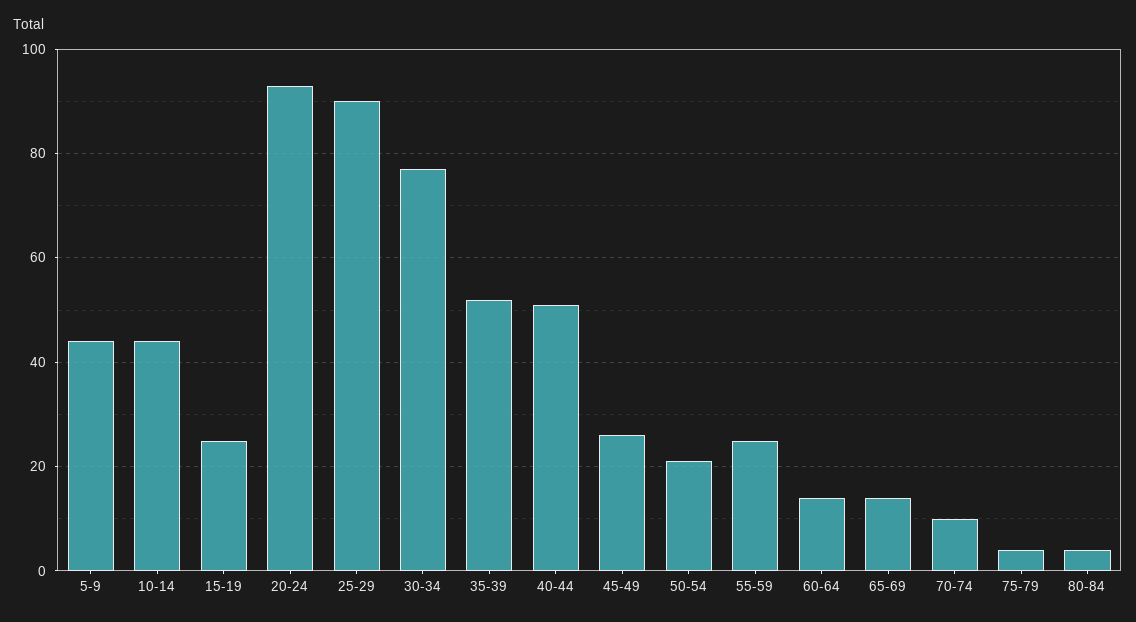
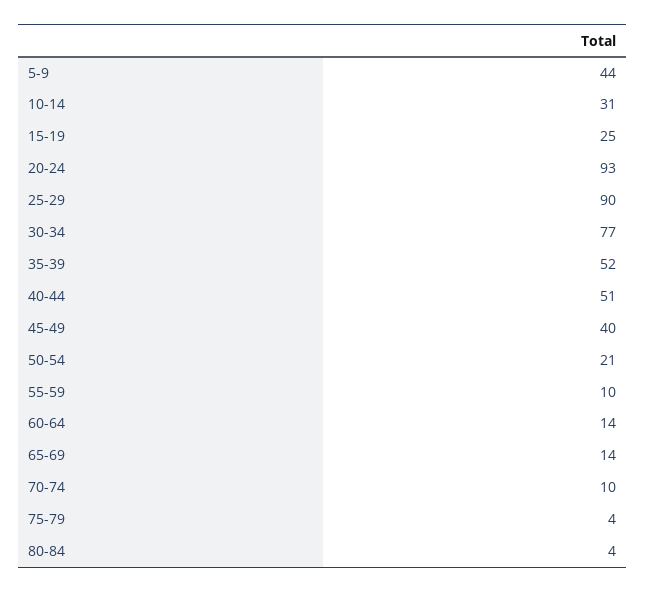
10-14: 45 -> 31
45-49: 25 -> 40
55-59: 25 -> 10

